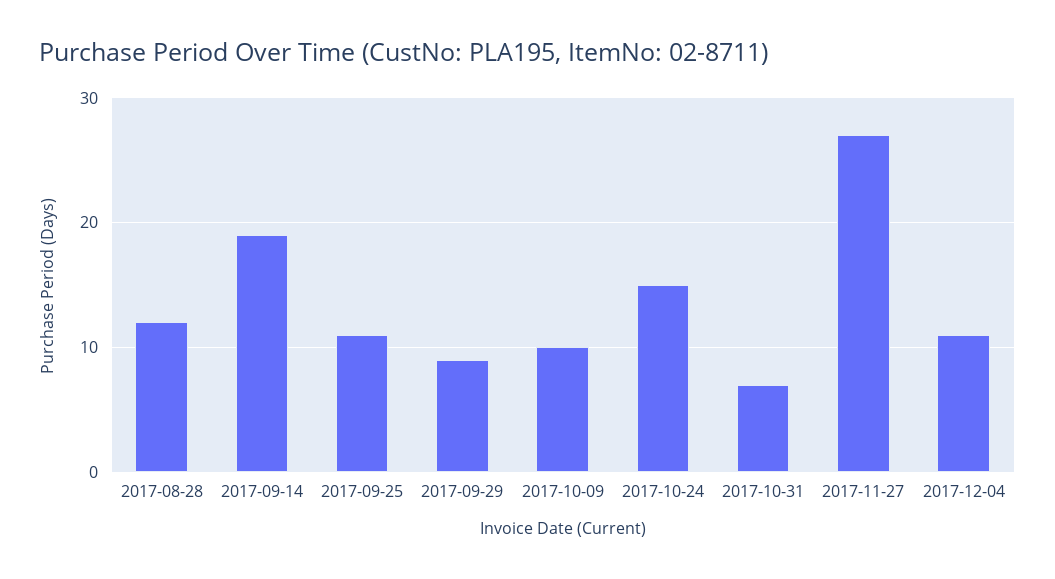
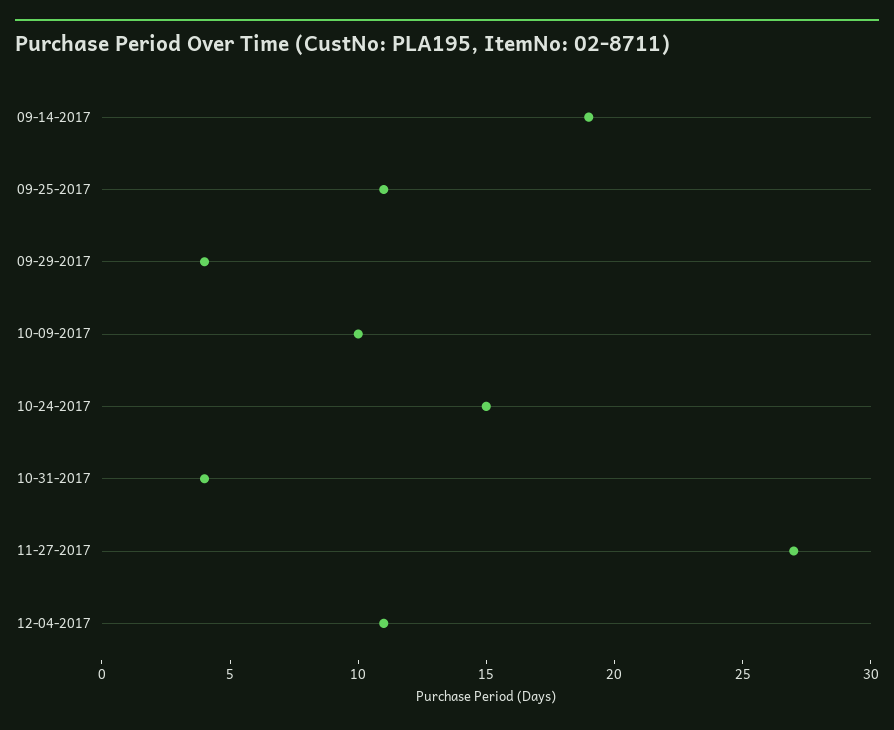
2017-08-28: 12 -> none
2017-09-29: 9 -> 4
2017-10-31: 7 -> 4

